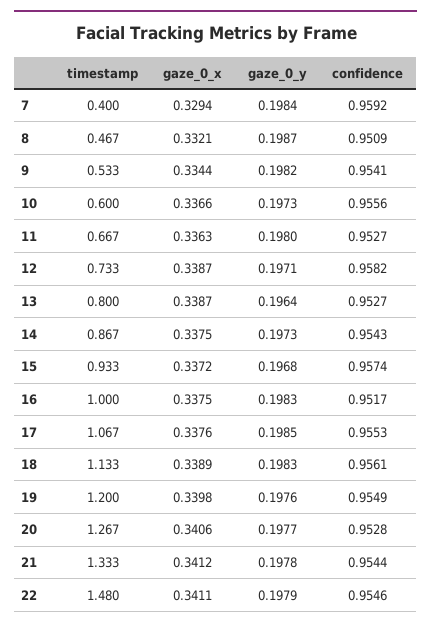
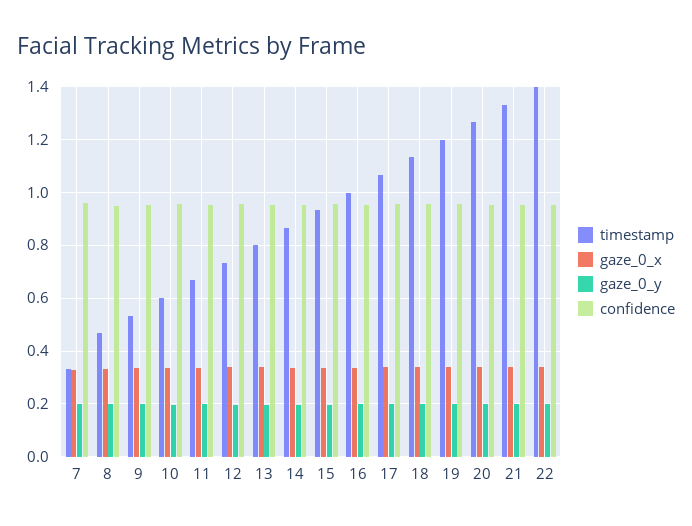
timestamp, 7: 0.4 -> 0.325
timestamp, 22: 1.48 -> 1.4

